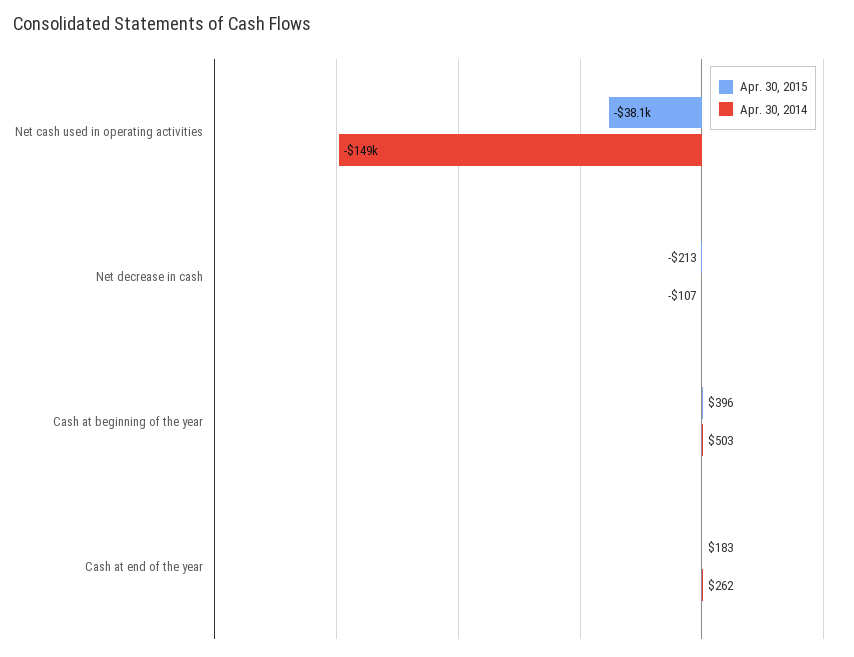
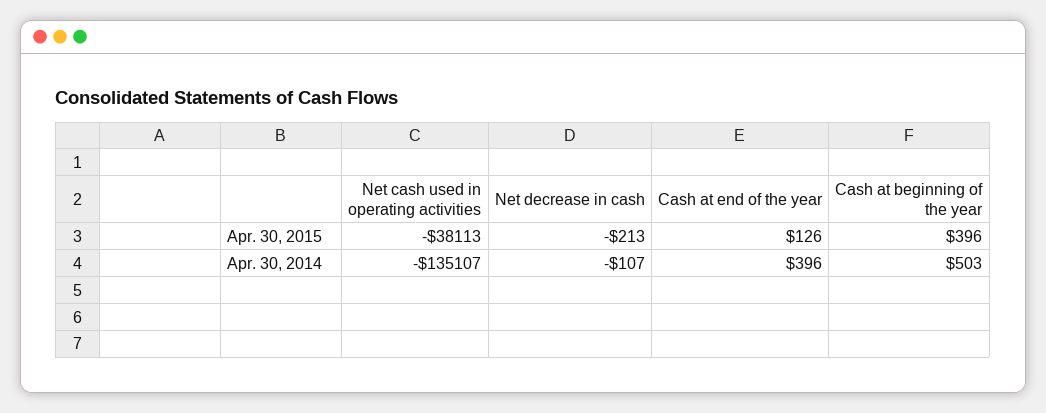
Apr. 30, 2014, Net cash used in operating activities: -149000 -> -135107
Apr. 30, 2015, Cash at end of the year: 183 -> 126
Apr. 30, 2014, Cash at end of the year: 262 -> 396

